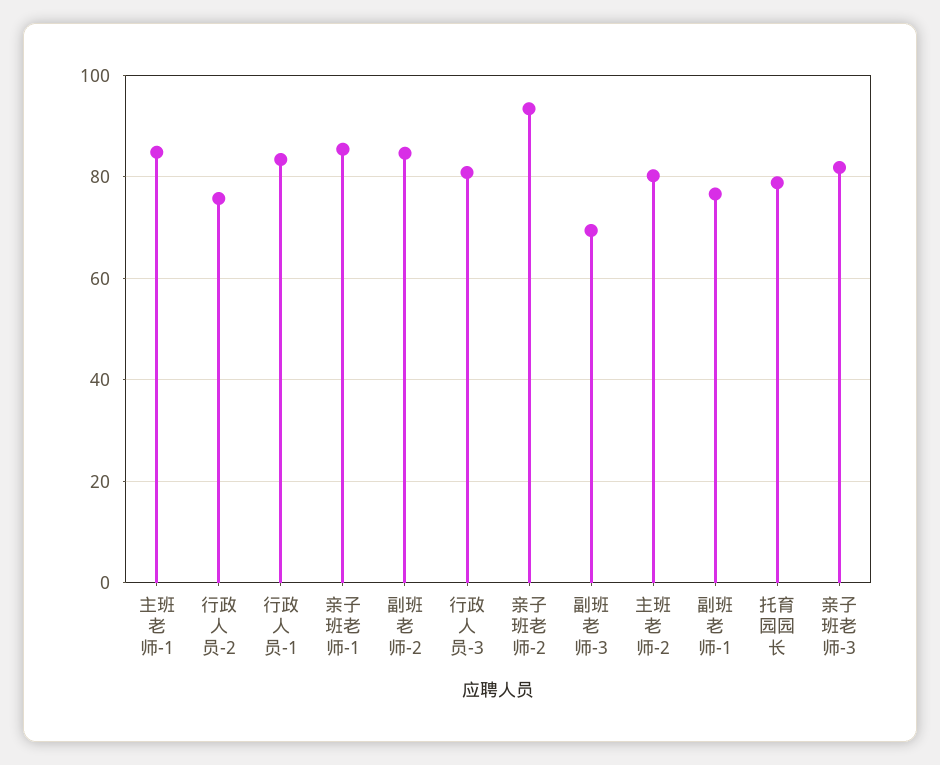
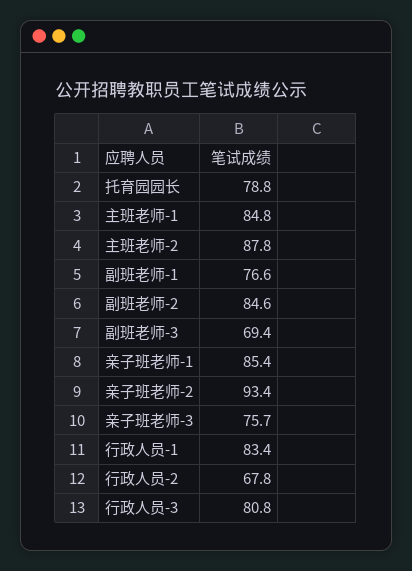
行政人员-2: 76 -> 67.8
主班老师-2: 80 -> 87.8
亲子班老师-3: 82 -> 75.7

